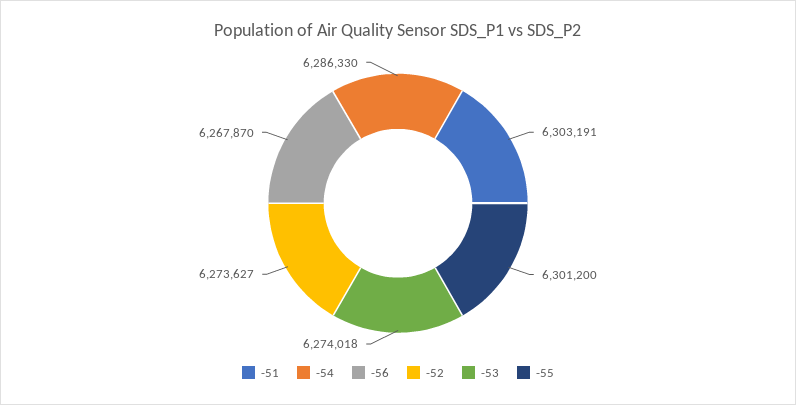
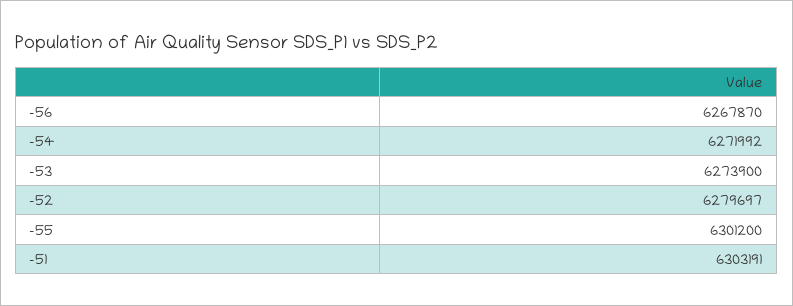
-54: 6286330 -> 6271992
-52: 6273627 -> 6279697
-53: 6274018 -> 6273900

